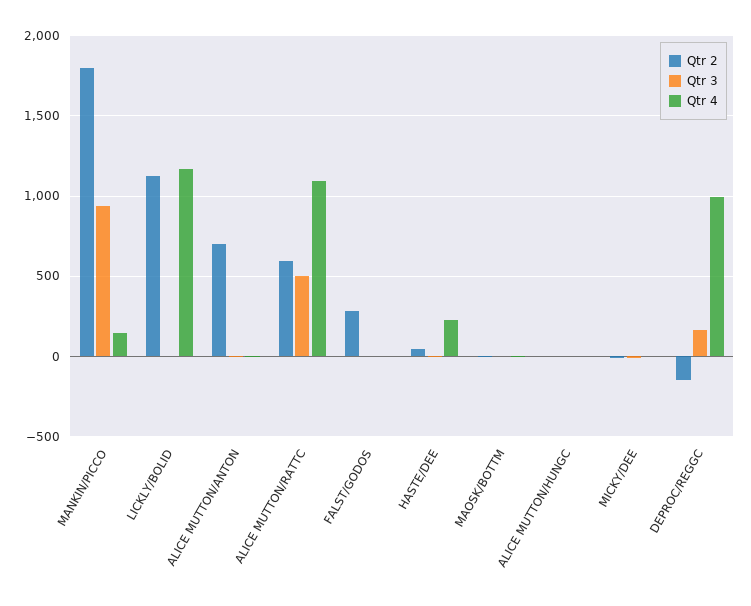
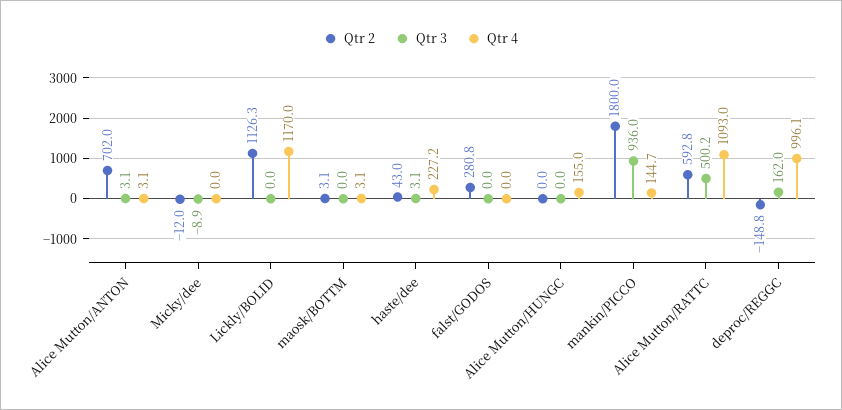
Qtr 4, ALICE MUTTON/HUNGC: 0 -> 155

